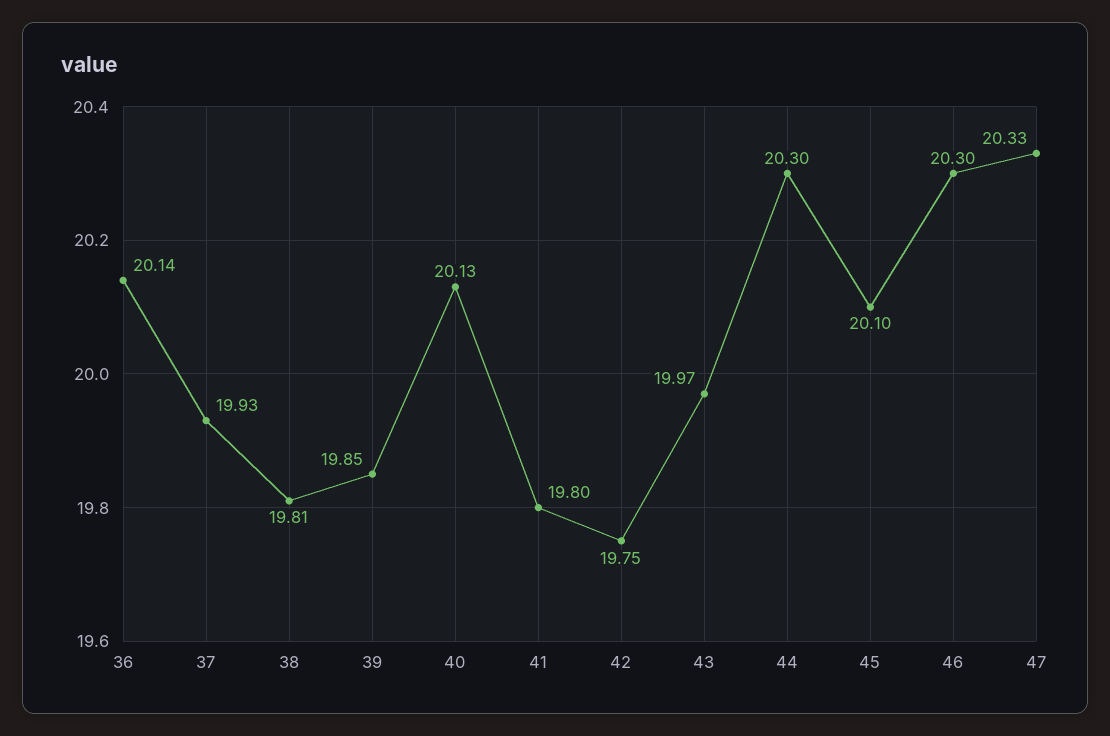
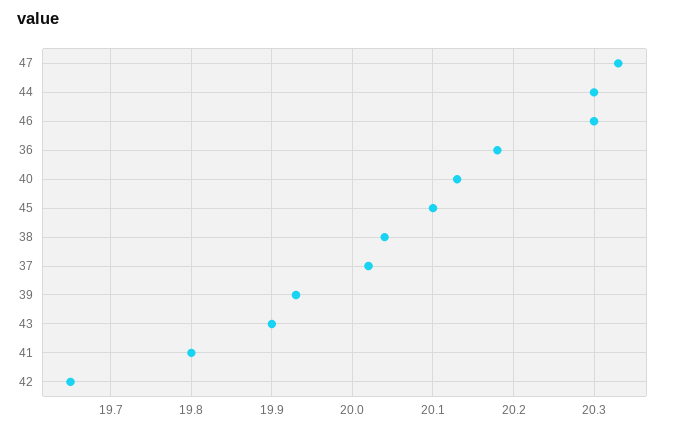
36: 20.14 -> 20.18
37: 19.93 -> 20.02
38: 19.81 -> 20.04
39: 19.85 -> 19.93
42: 19.75 -> 19.65
43: 19.97 -> 19.9

